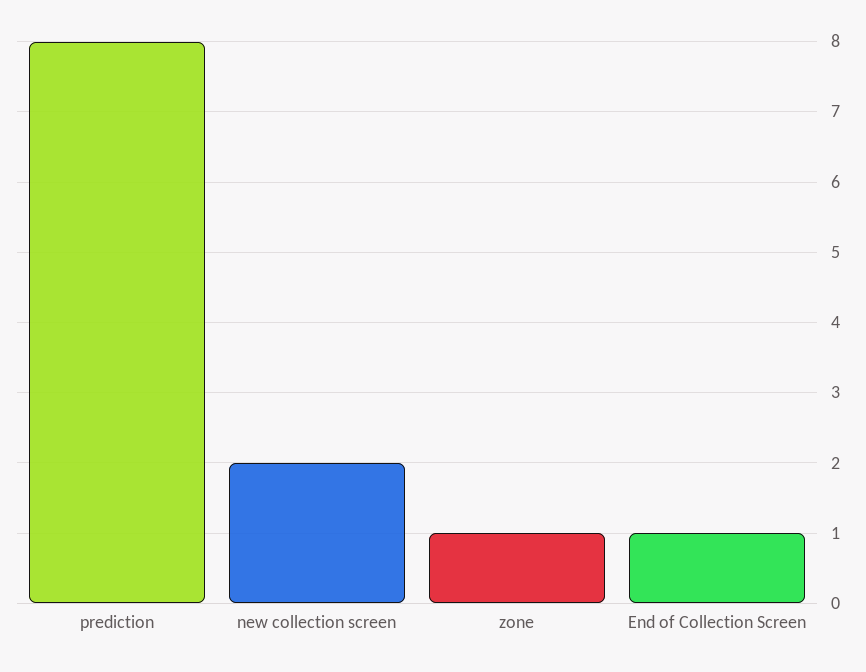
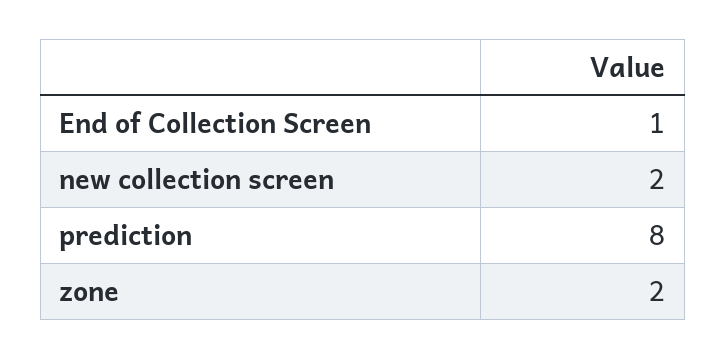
zone: 1 -> 2

